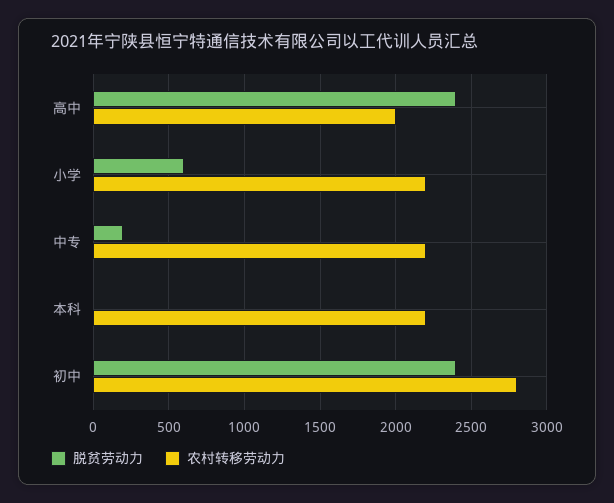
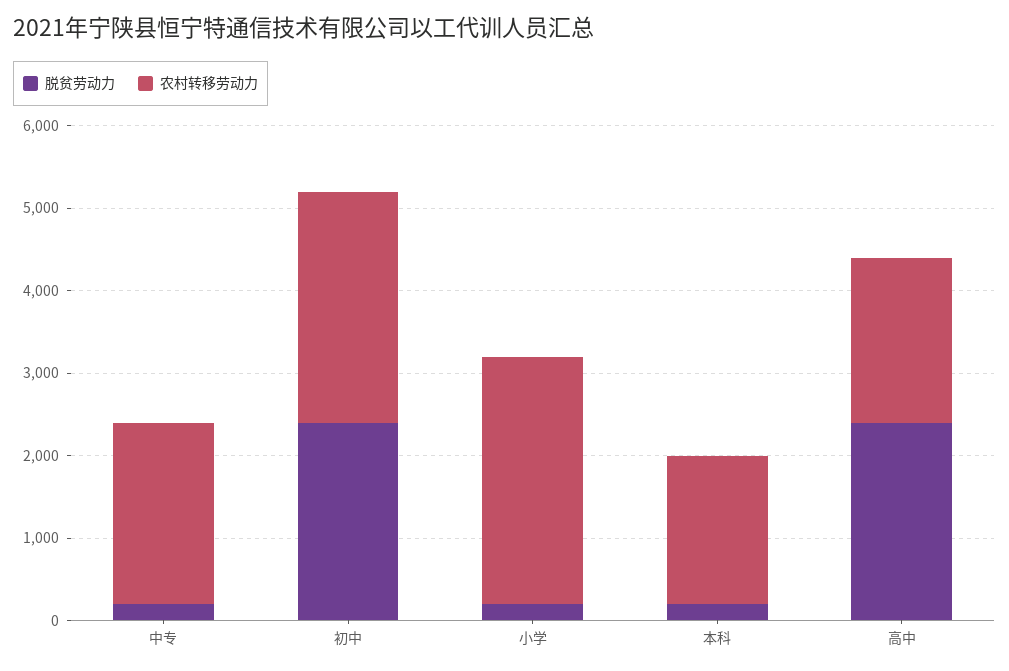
脱贫劳动力, 小学: 600 -> 200
农村转移劳动力, 小学: 2200 -> 3000
脱贫劳动力, 本科: 0 -> 200
农村转移劳动力, 本科: 2200 -> 1800

